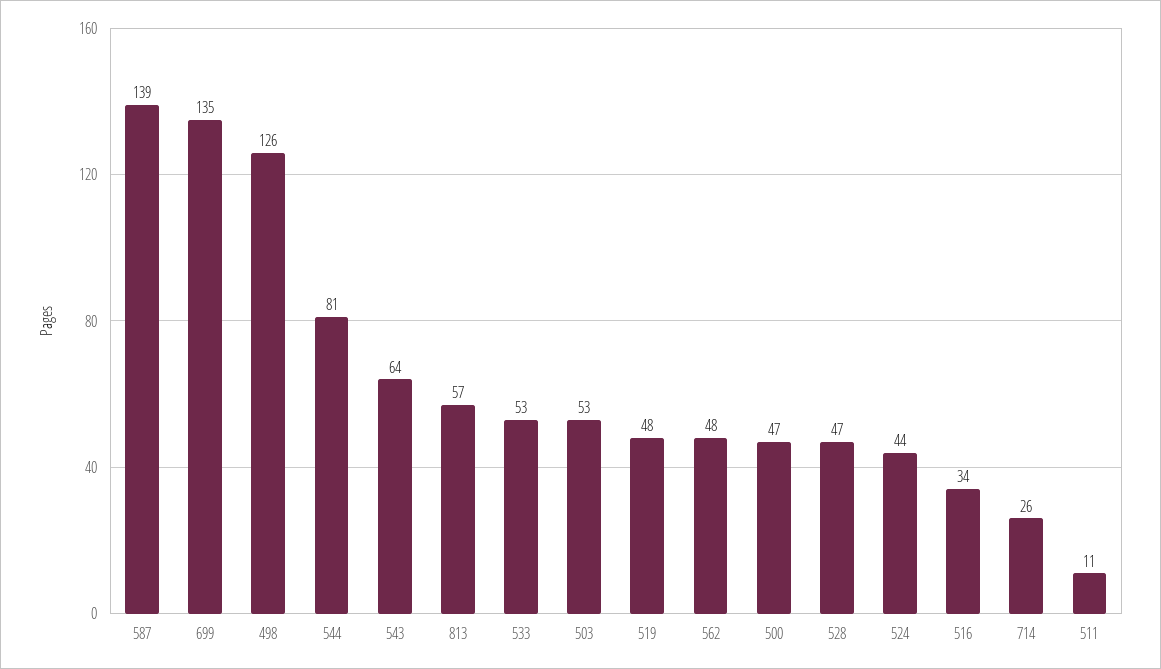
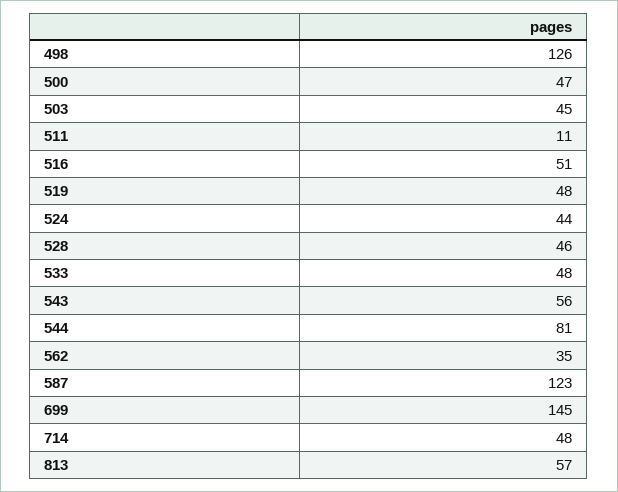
587: 139 -> 123
699: 135 -> 145
543: 64 -> 56
533: 53 -> 48
503: 53 -> 45
562: 48 -> 35
528: 47 -> 46
516: 34 -> 51
714: 26 -> 48

